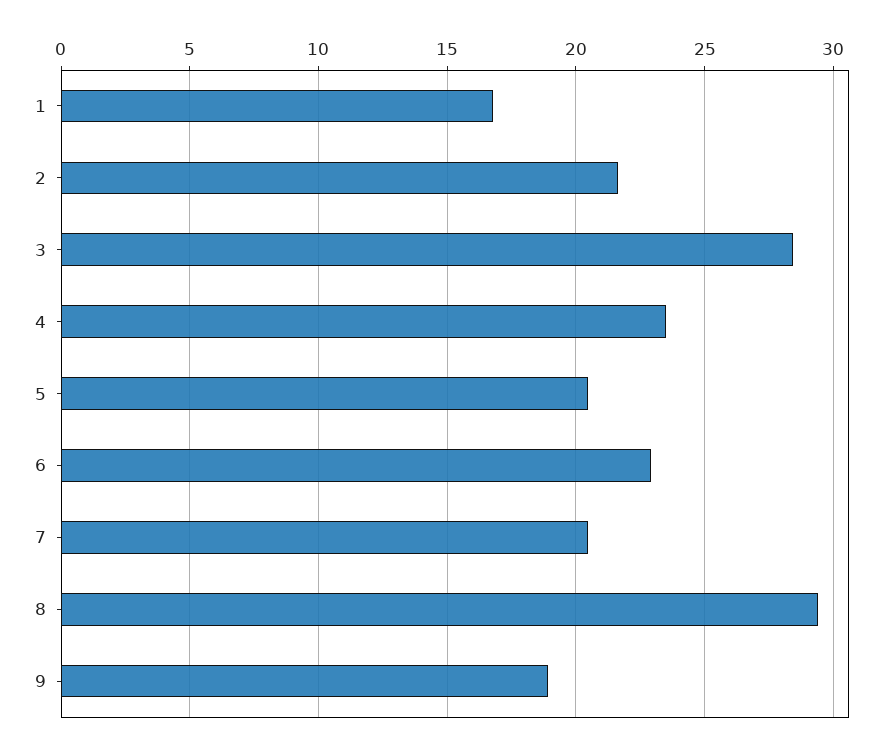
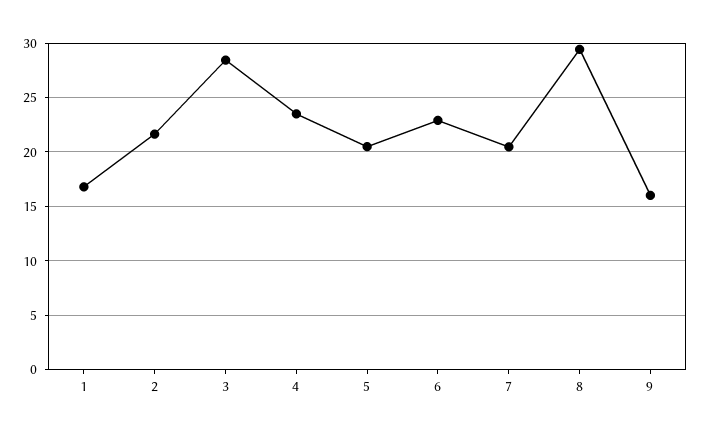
9: 19 -> 16

